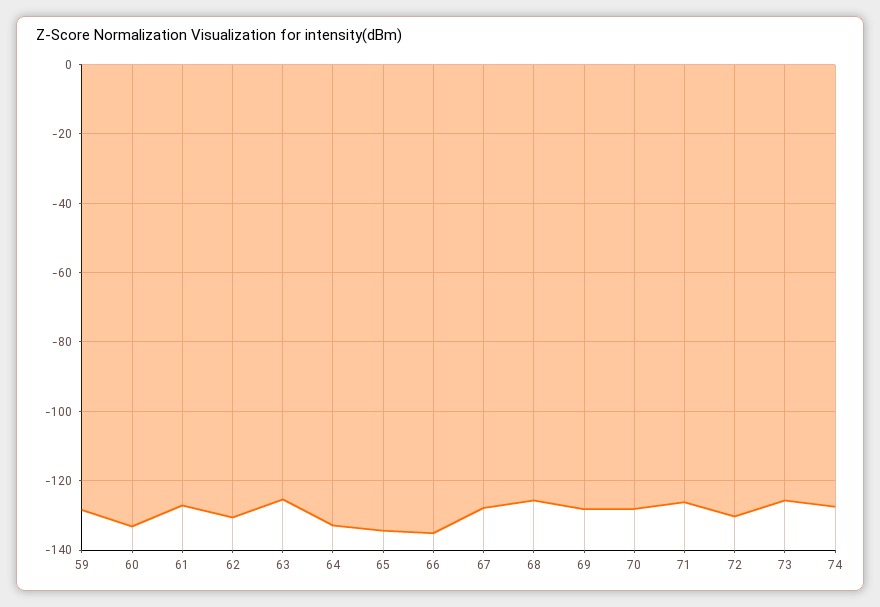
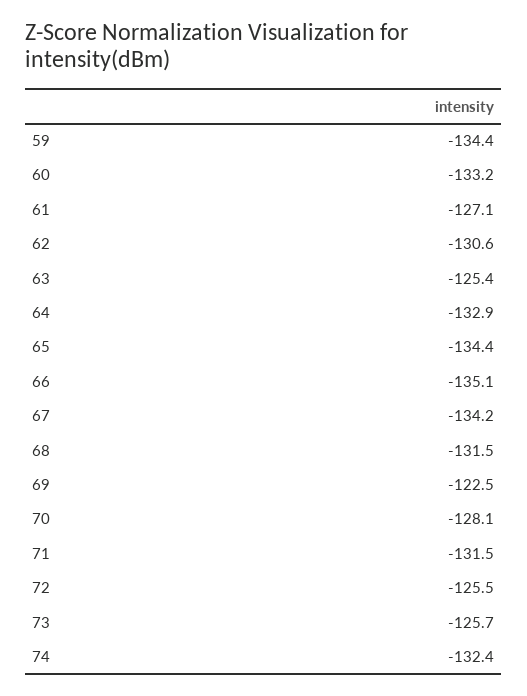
59: -128 -> -134.4
67: -128 -> -134.2
68: -126 -> -131.5
69: -128 -> -122.5
71: -126 -> -131.5
72: -130 -> -125.5
74: -128 -> -132.4

